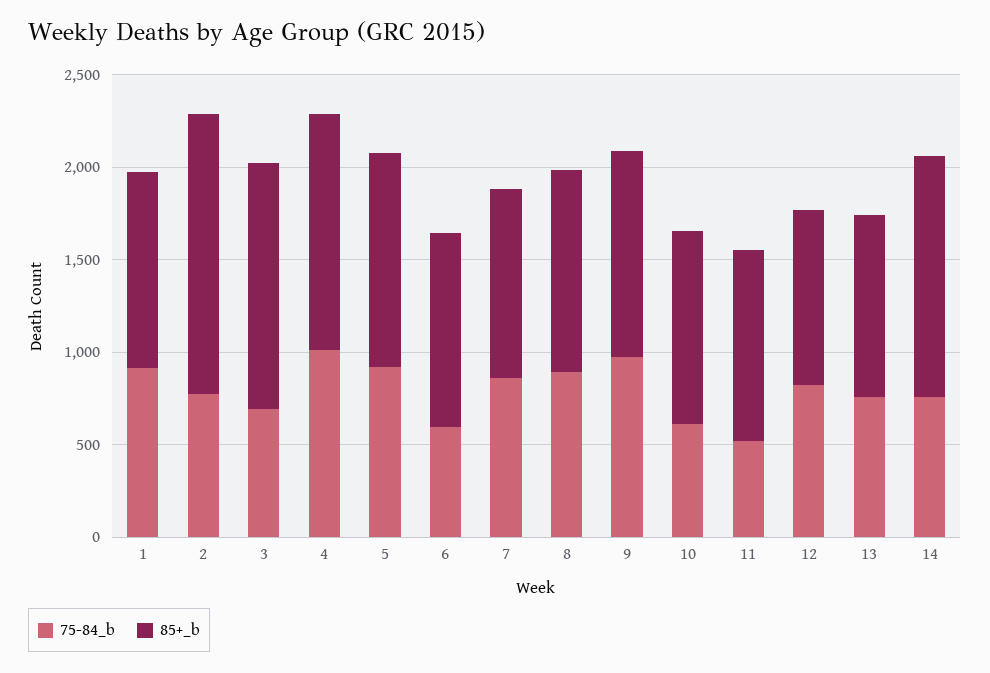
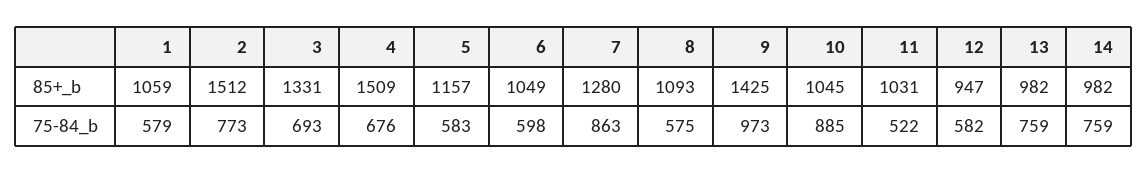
75-84_b, 1: 900 -> 579
75-84_b, 4: 1000 -> 676
85+_b, 4: 1300 -> 1509
75-84_b, 5: 900 -> 583
85+_b, 7: 1000 -> 1280
75-84_b, 8: 900 -> 575
85+_b, 9: 1100 -> 1425
75-84_b, 10: 600 -> 885
75-84_b, 12: 800 -> 582
85+_b, 14: 1300 -> 982

